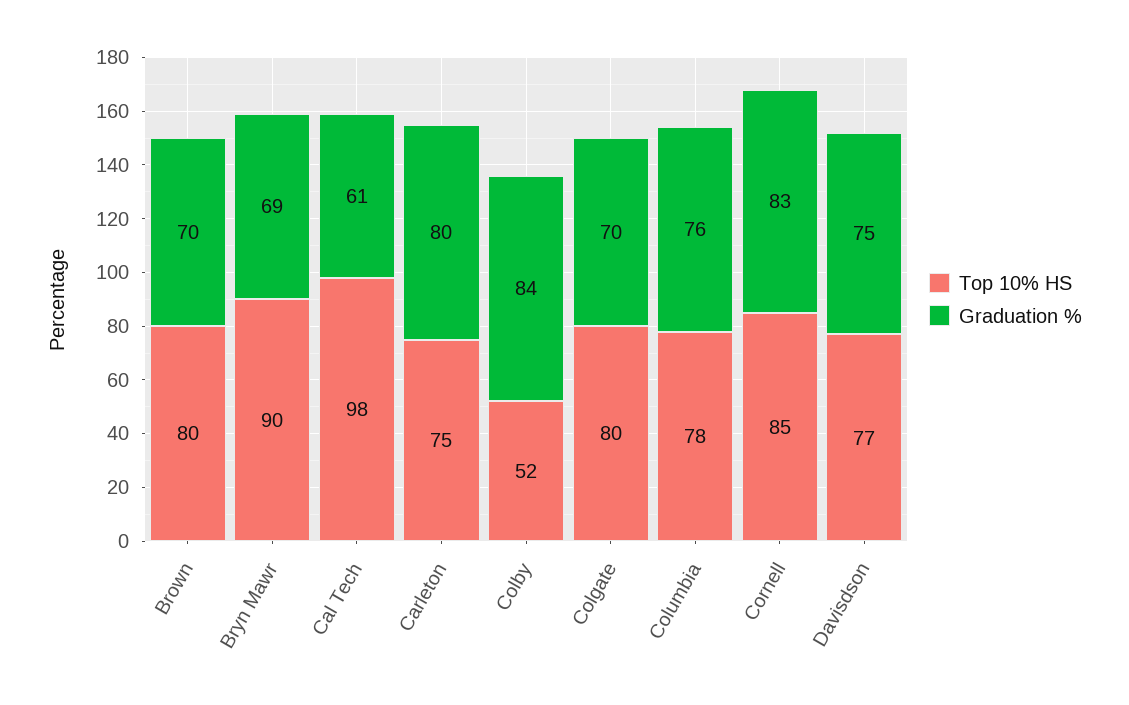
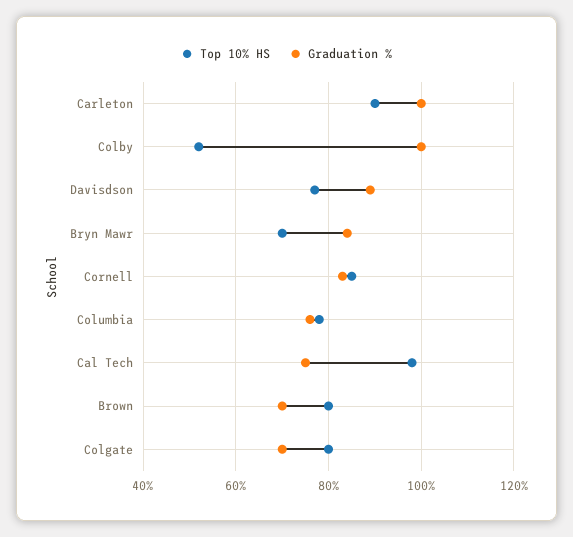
Top 10% HS, Bryn Mawr: 90 -> 70
Graduation %, Bryn Mawr: 69 -> 85
Graduation %, Cal Tech: 61 -> 75
Top 10% HS, Carleton: 75 -> 90
Graduation %, Carleton: 80 -> 100
Graduation %, Colby: 84 -> 100
Graduation %, Davisdson: 75 -> 90

